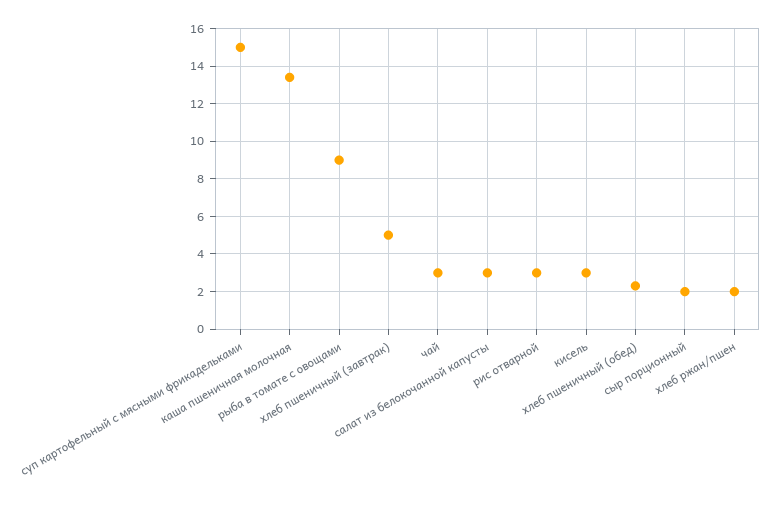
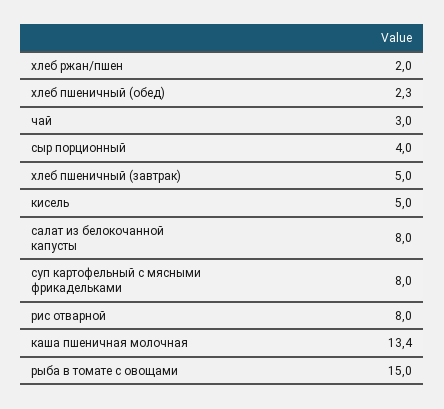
суп картофельный с мясными фрикадельками: 15 -> 8
рыба в томате с овощами: 9 -> 15
салат из белокочанной капусты: 3 -> 8
рис отварной: 3 -> 8
кисель: 3 -> 5
сыр порционный: 2 -> 4

